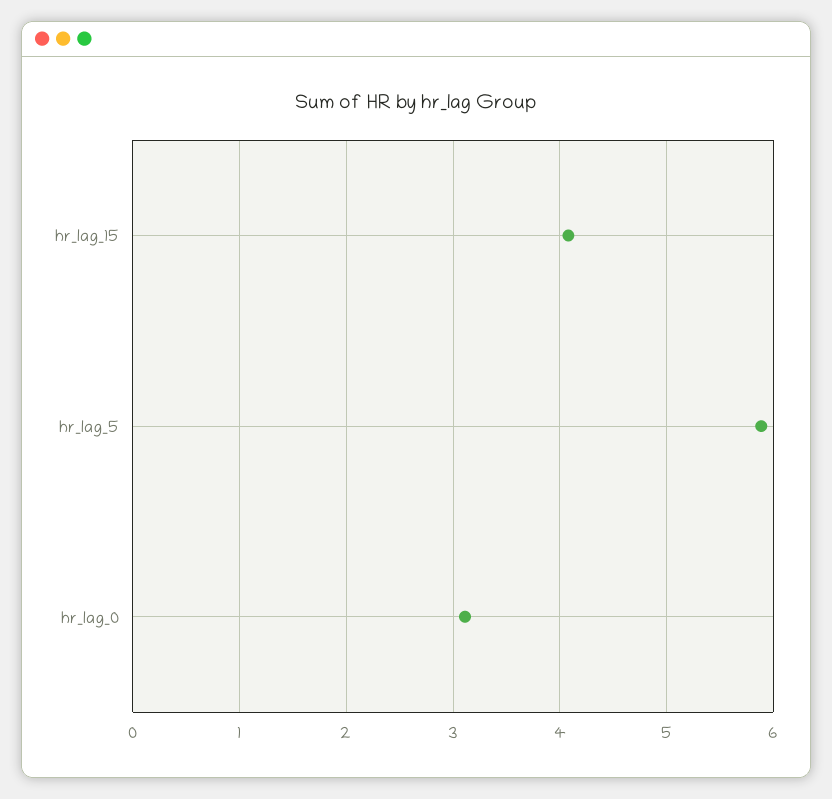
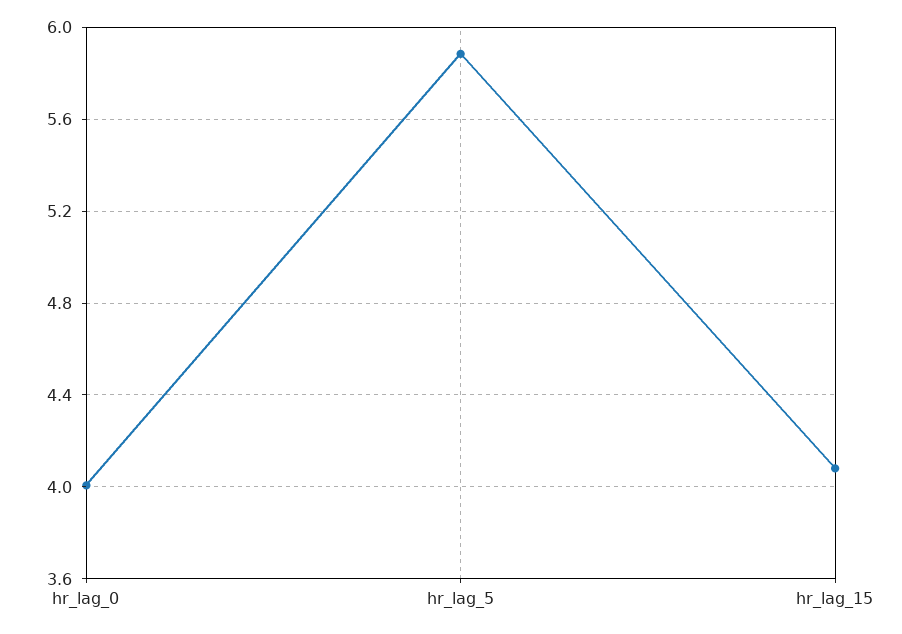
hr_lag_0: 3.1 -> 4

